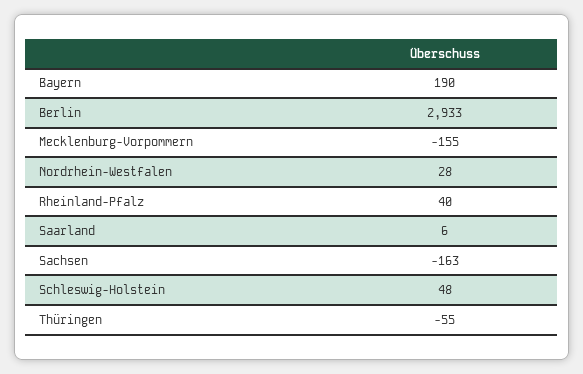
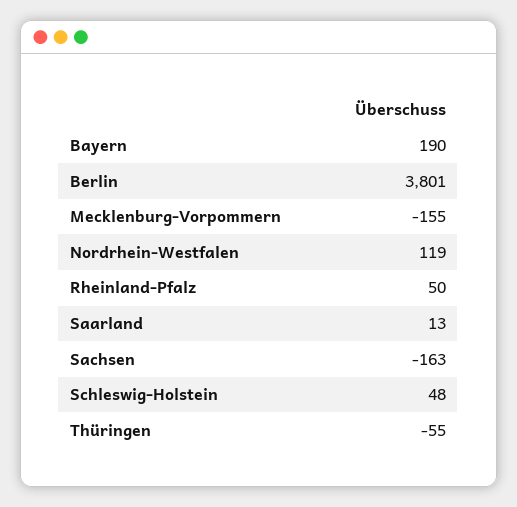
Berlin: 2933 -> 3801
Nordrhein-Westfalen: 28 -> 119
Rheinland-Pfalz: 40 -> 50
Saarland: 6 -> 13

